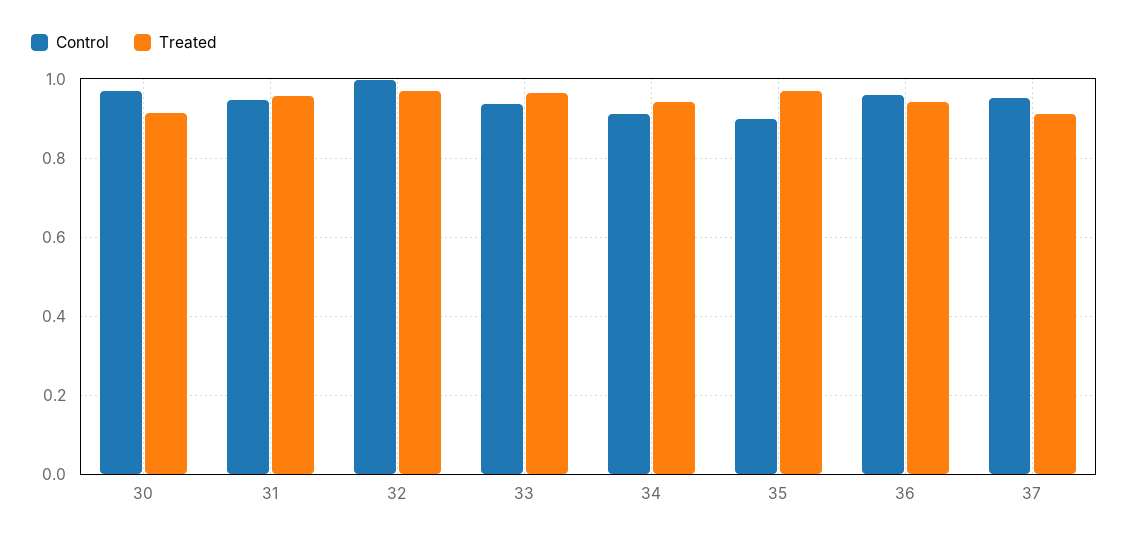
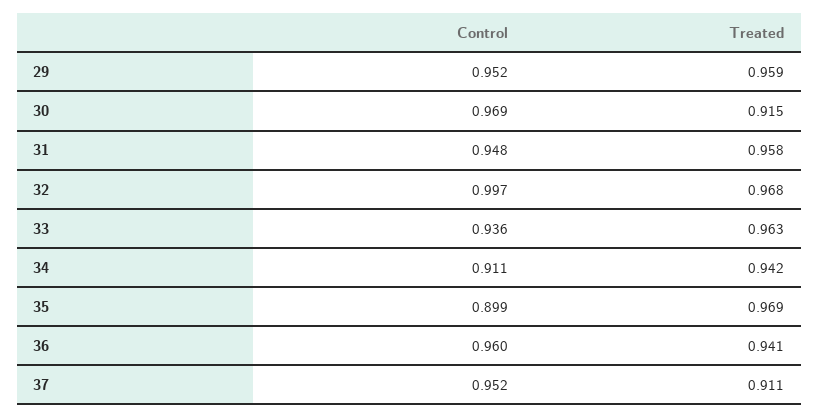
Control, 29: none -> 0.952
Treated, 29: none -> 0.959

